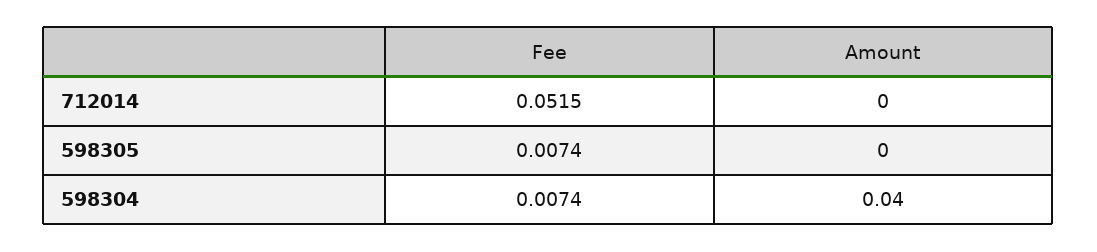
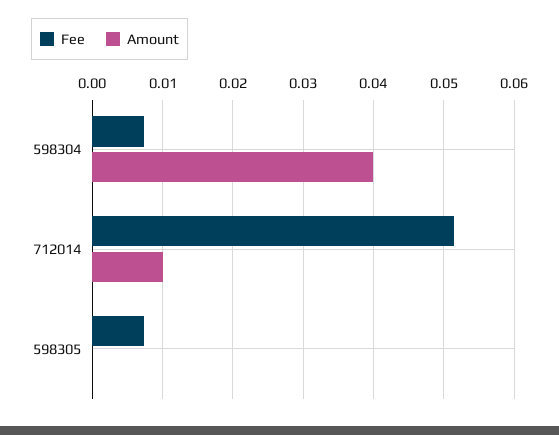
Amount, 712014: 0 -> 0.01

